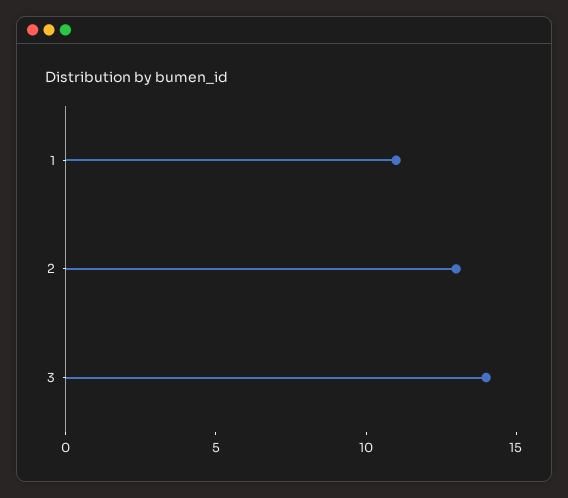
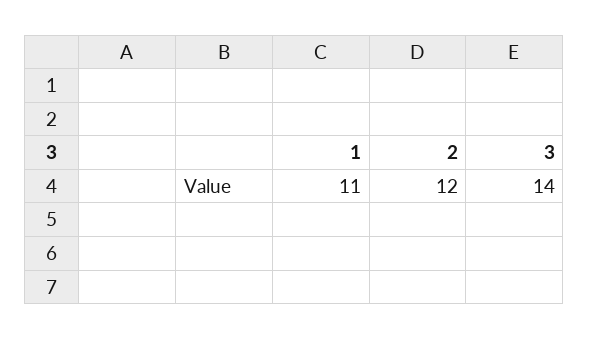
2: 13 -> 12

